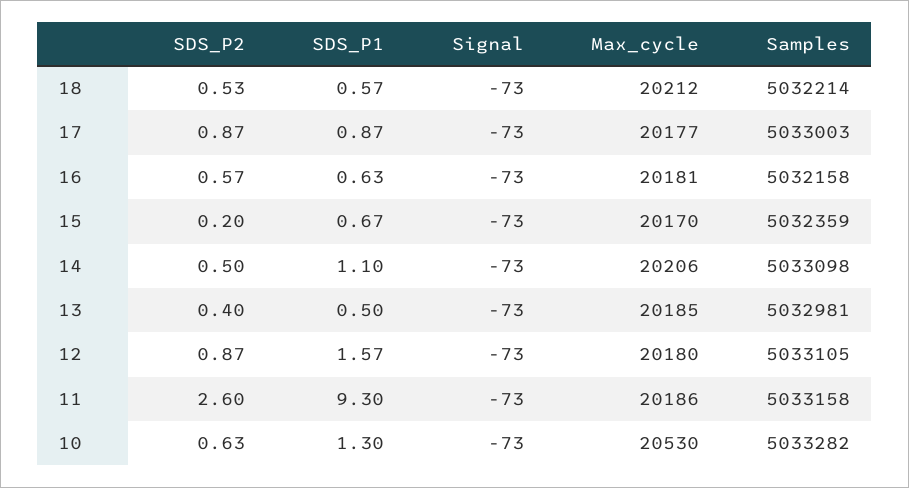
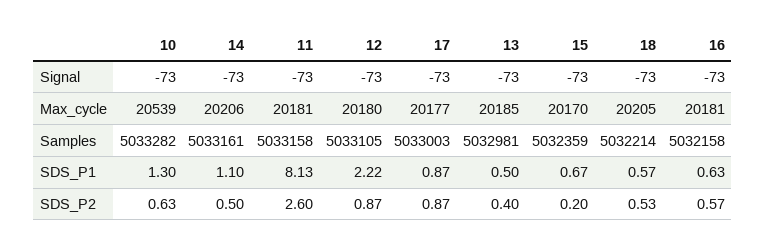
Max_cycle, 18: 20212 -> 20205
Samples, 14: 5033098 -> 5033161
SDS_P1, 12: 1.57 -> 2.22
SDS_P1, 11: 9.3 -> 8.13
Max_cycle, 11: 20186 -> 20181
Max_cycle, 10: 20530 -> 20539

